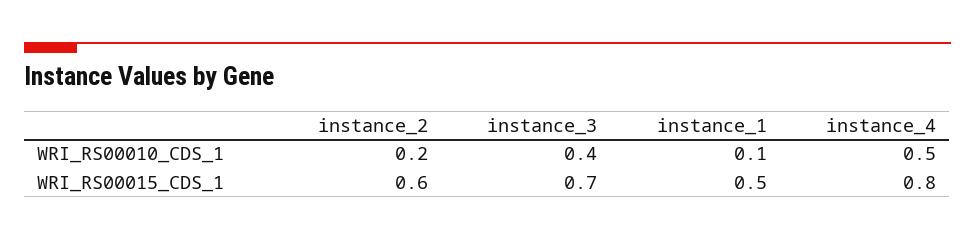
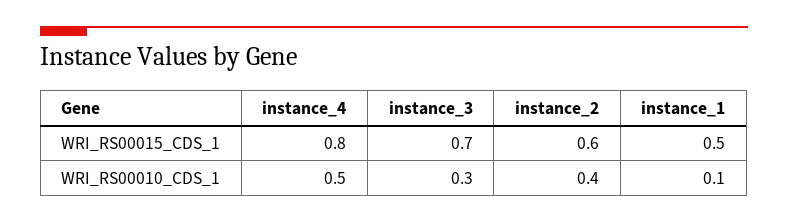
instance_2, WRI_RS00010_CDS_1: 0.2 -> 0.4
instance_3, WRI_RS00010_CDS_1: 0.4 -> 0.3

